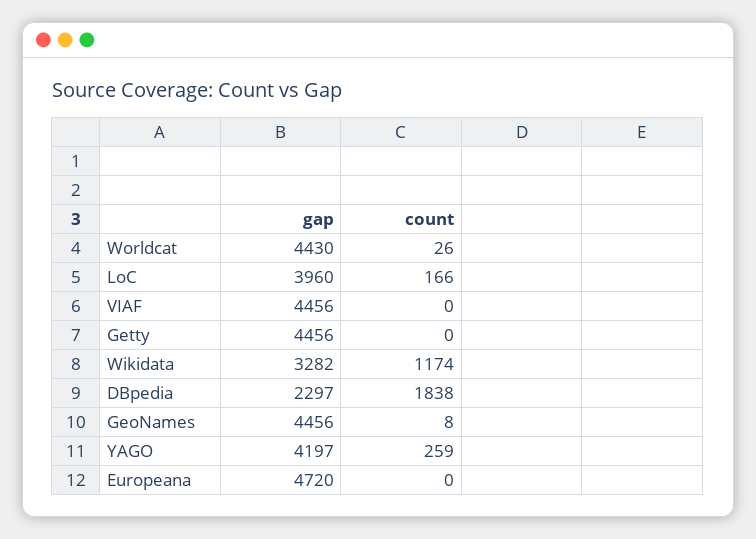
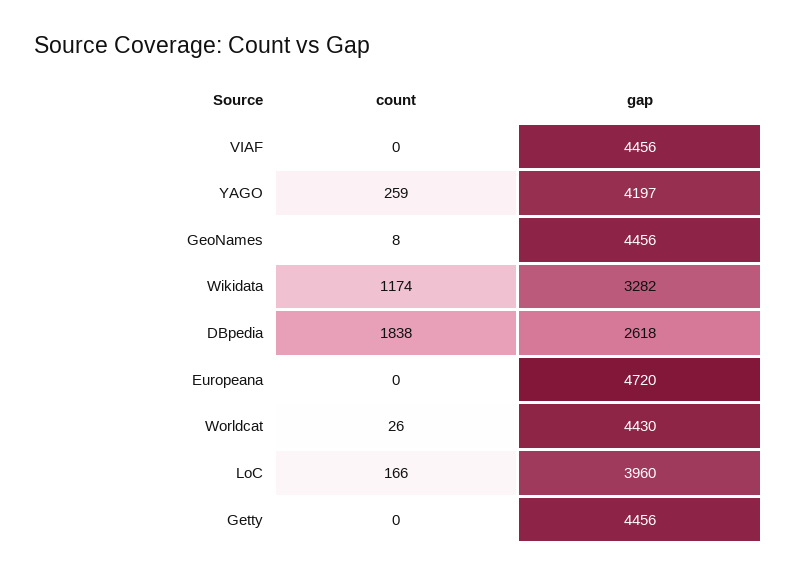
gap, DBpedia: 2297 -> 2618

